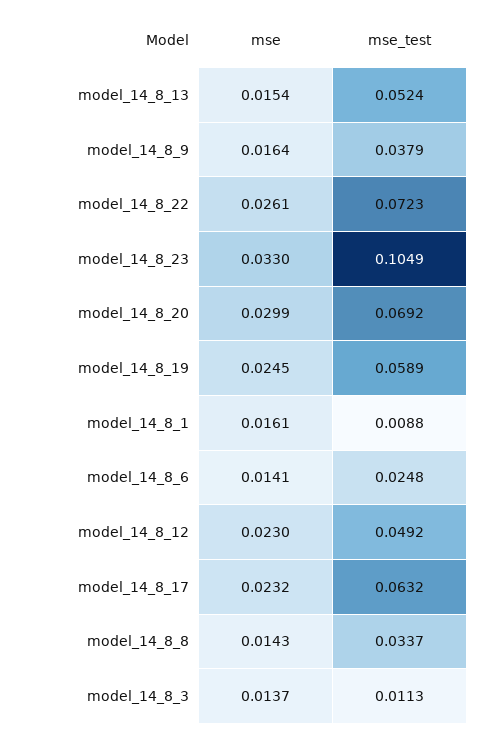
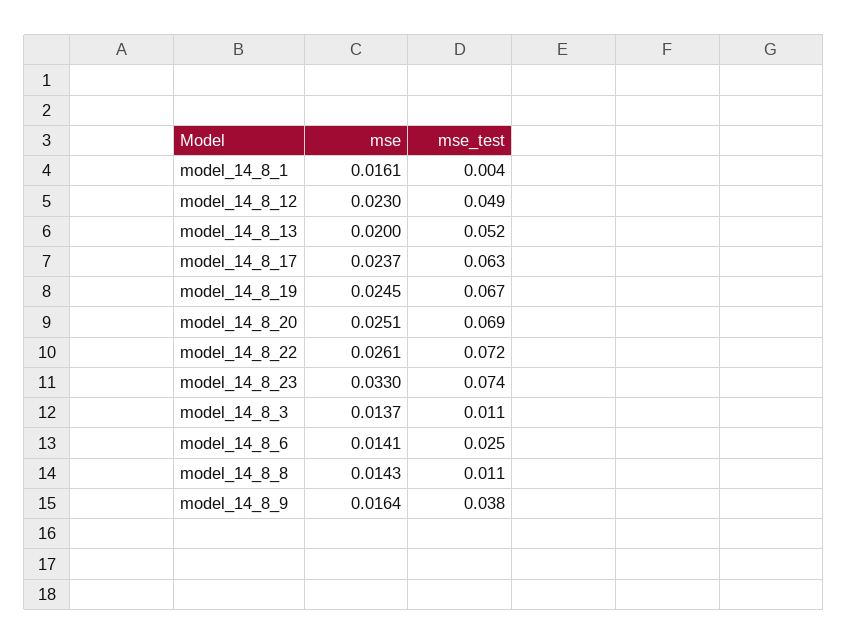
mse, model_14_8_13: 0.0154 -> 0.02
mse_test, model_14_8_23: 0.1049 -> 0.074
mse, model_14_8_20: 0.0299 -> 0.0251
mse_test, model_14_8_19: 0.0589 -> 0.067
mse_test, model_14_8_1: 0.0088 -> 0.004
mse, model_14_8_17: 0.0232 -> 0.0237
mse_test, model_14_8_8: 0.0337 -> 0.011

